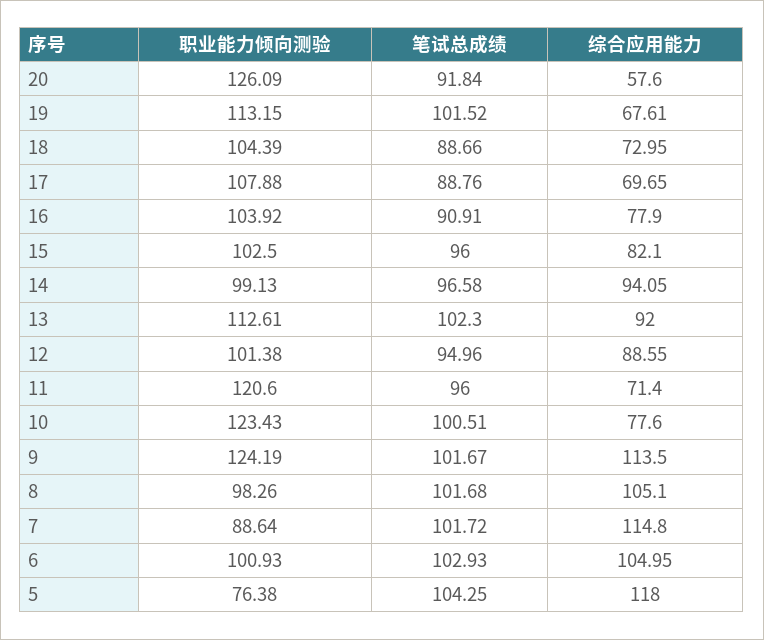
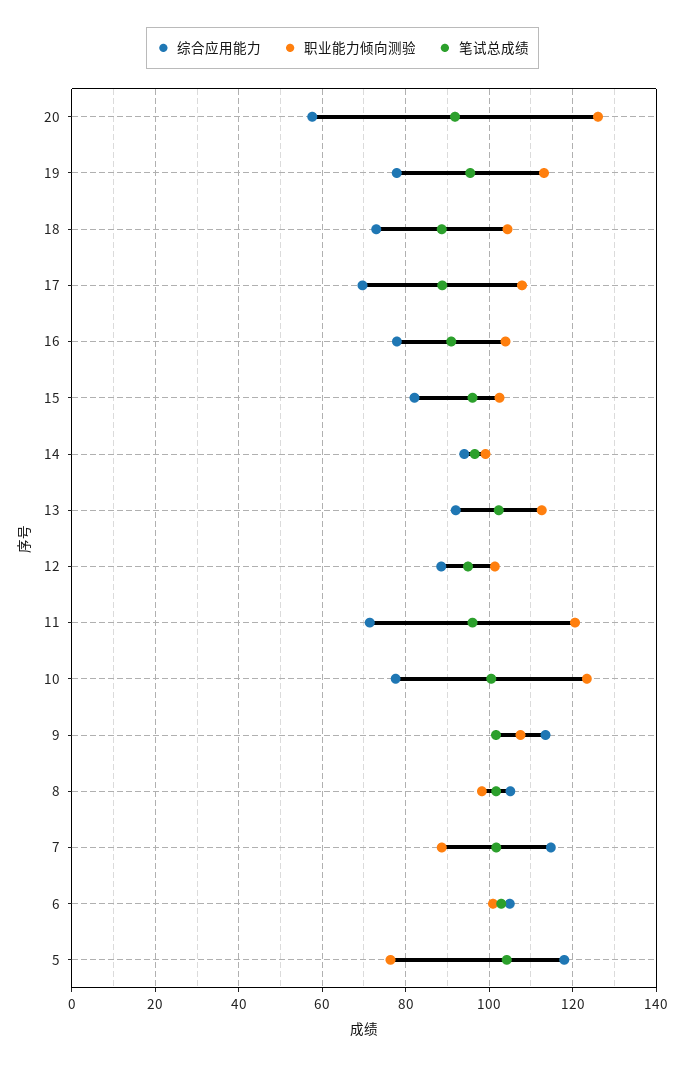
笔试总成绩, 19: 101.52 -> 96
综合应用能力, 19: 67.61 -> 78
职业能力倾向测验, 9: 124.19 -> 108

